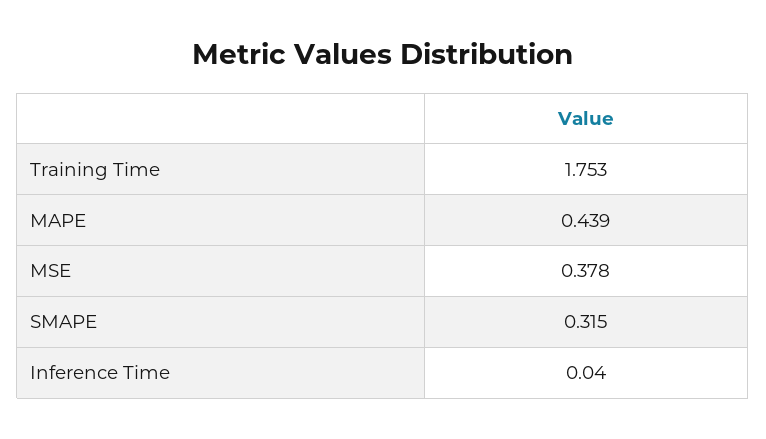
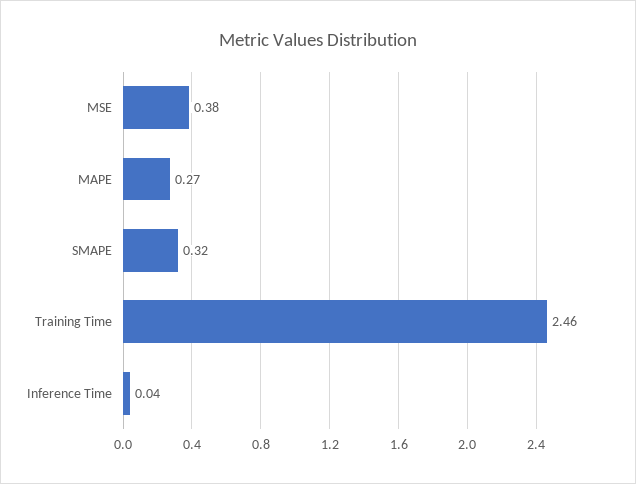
Training Time: 1.753 -> 2.46
MAPE: 0.439 -> 0.27

